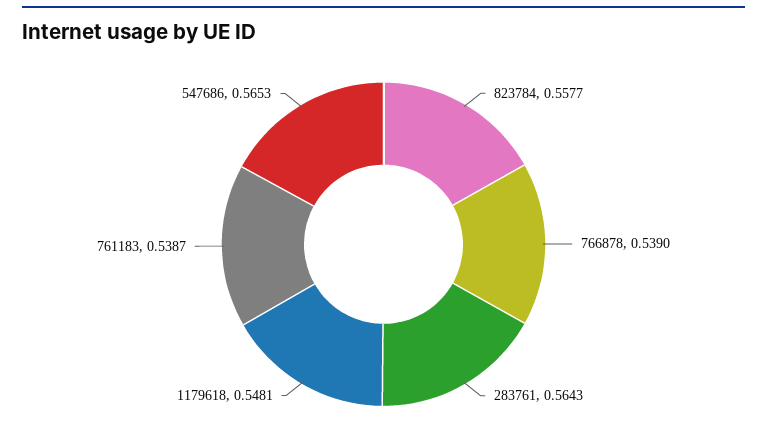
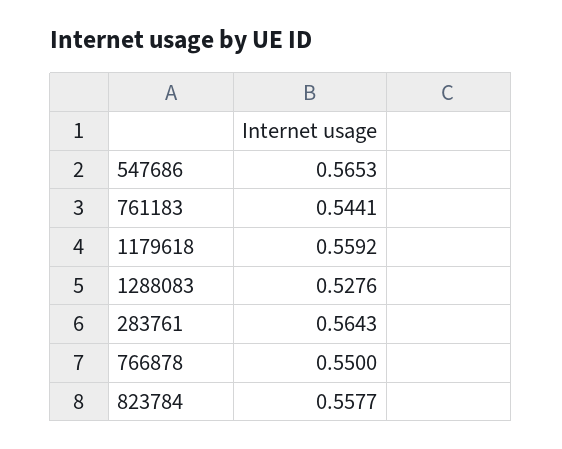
766878: 0.539 -> 0.55
1179618: 0.5481 -> 0.5592
761183: 0.5387 -> 0.5441
1288083: none -> 0.5276

